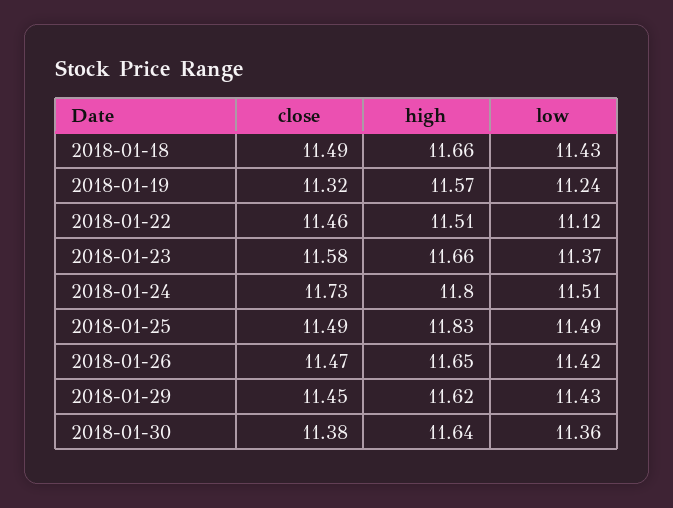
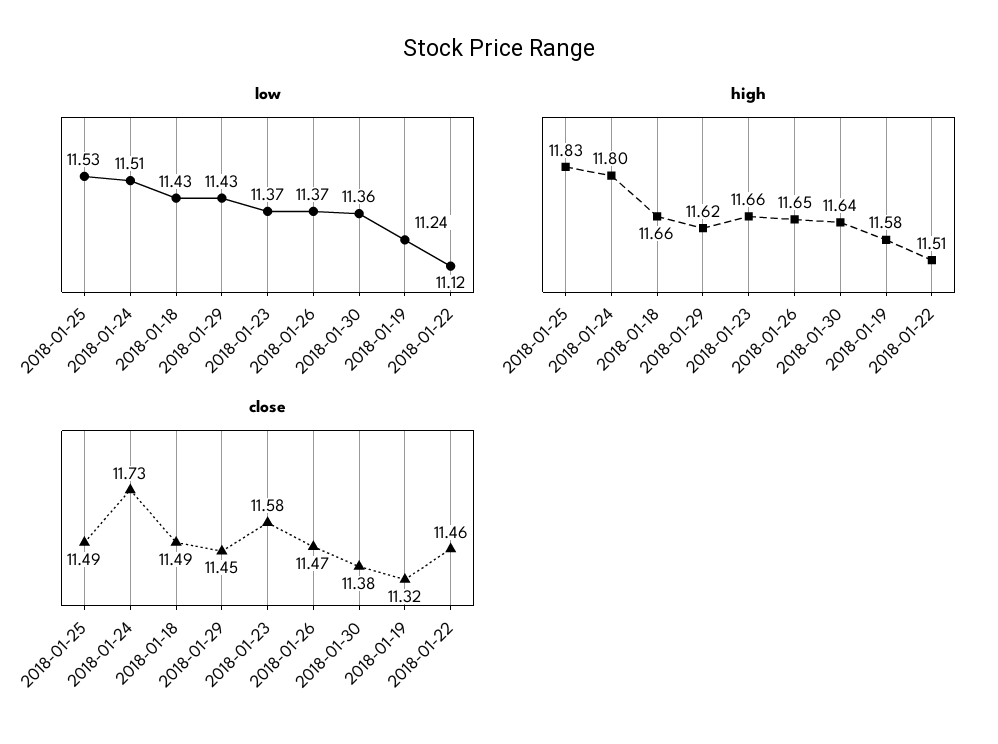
high, 2018-01-19: 11.57 -> 11.58
low, 2018-01-25: 11.49 -> 11.53
low, 2018-01-26: 11.42 -> 11.37

